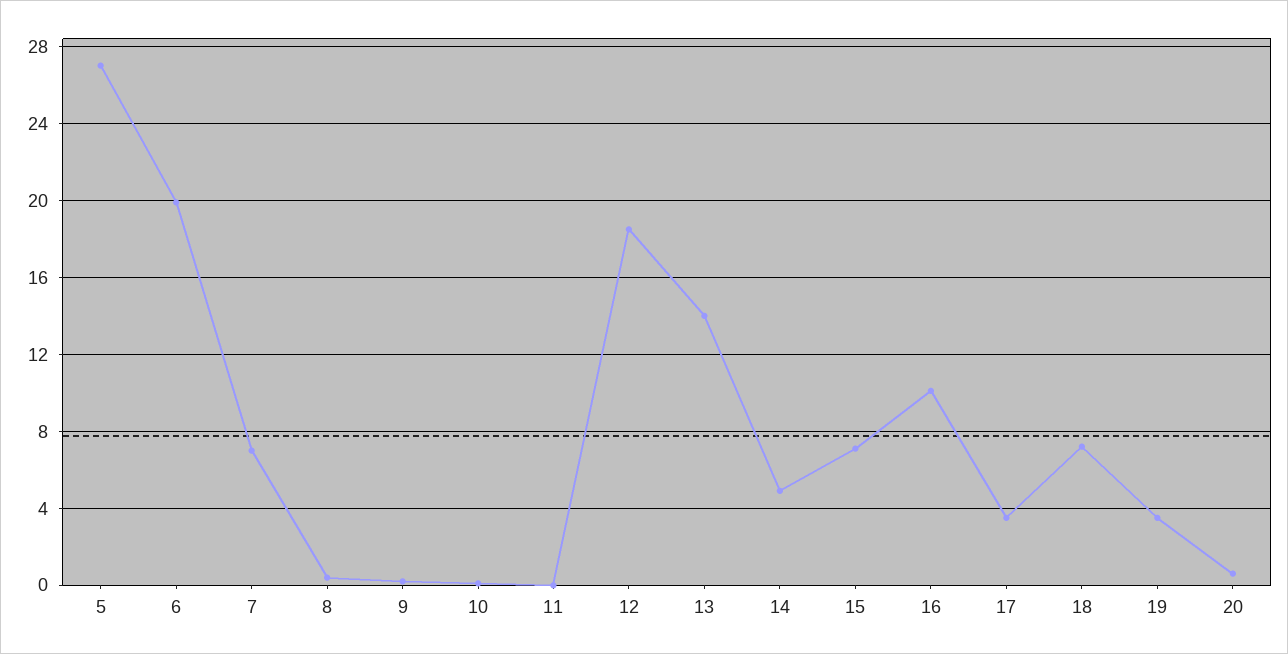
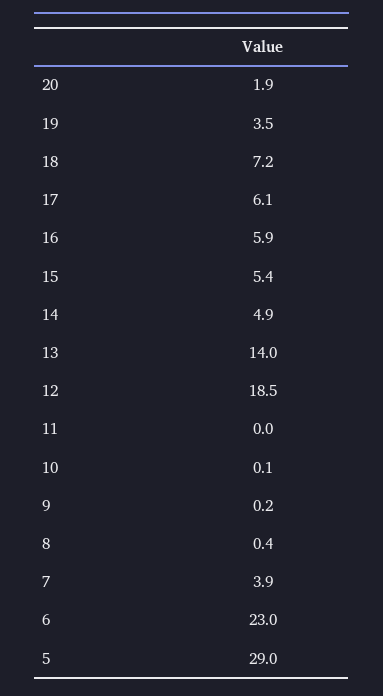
5: 27 -> 29
6: 20 -> 23
7: 7 -> 3.9
15: 7 -> 5.4
16: 10 -> 5.9
17: 3.5 -> 6.1
20: 0.5 -> 1.9

